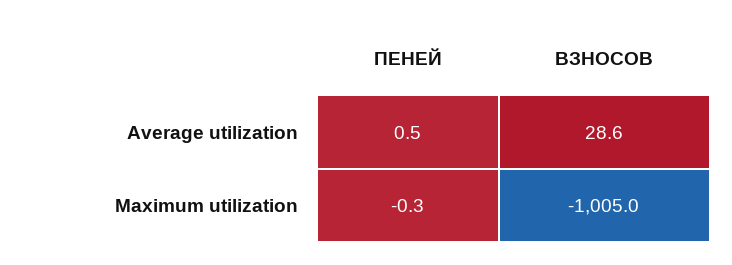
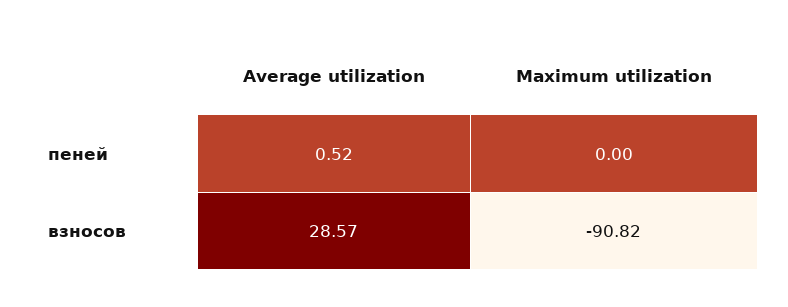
ПЕНЕЙ, Maximum utilization: -0.3 -> 0
ВЗНОСОВ, Maximum utilization: -1005 -> -90.82

